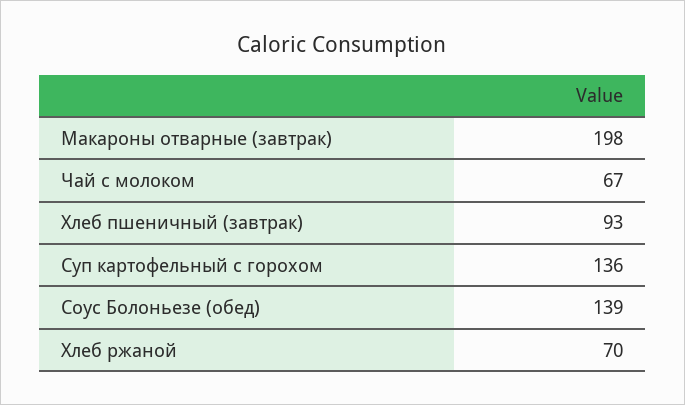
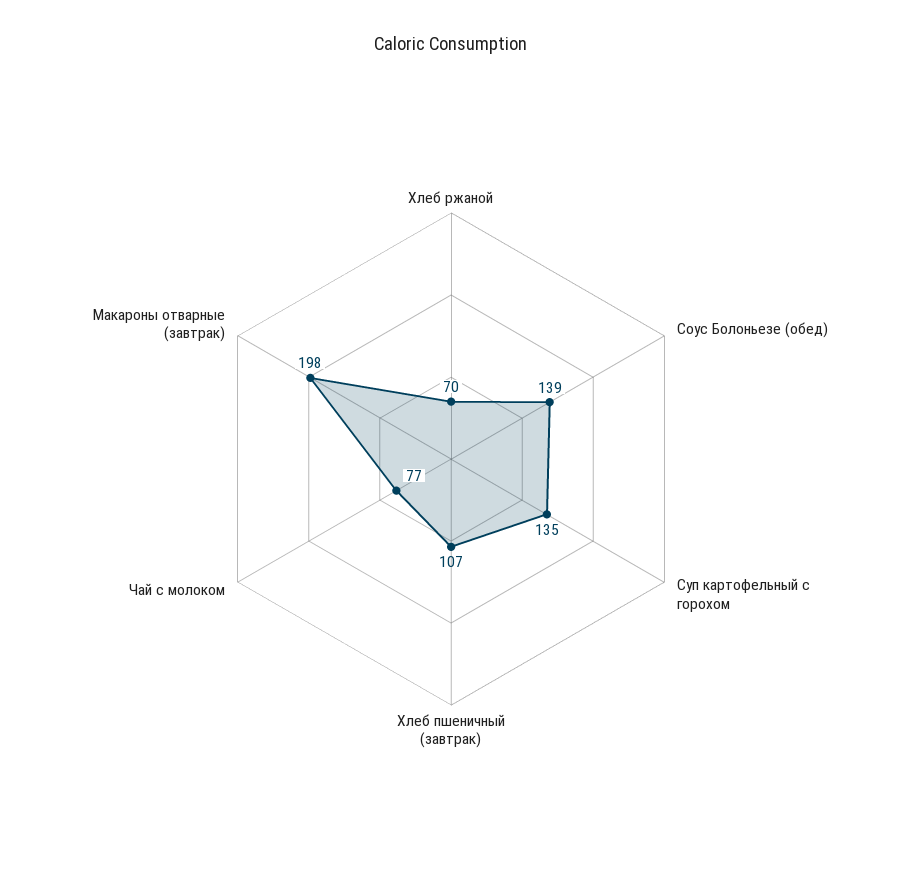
Чай с молоком: 67 -> 77
Хлеб пшеничный (завтрак): 93 -> 107
Суп картофельный с горохом: 136 -> 135

